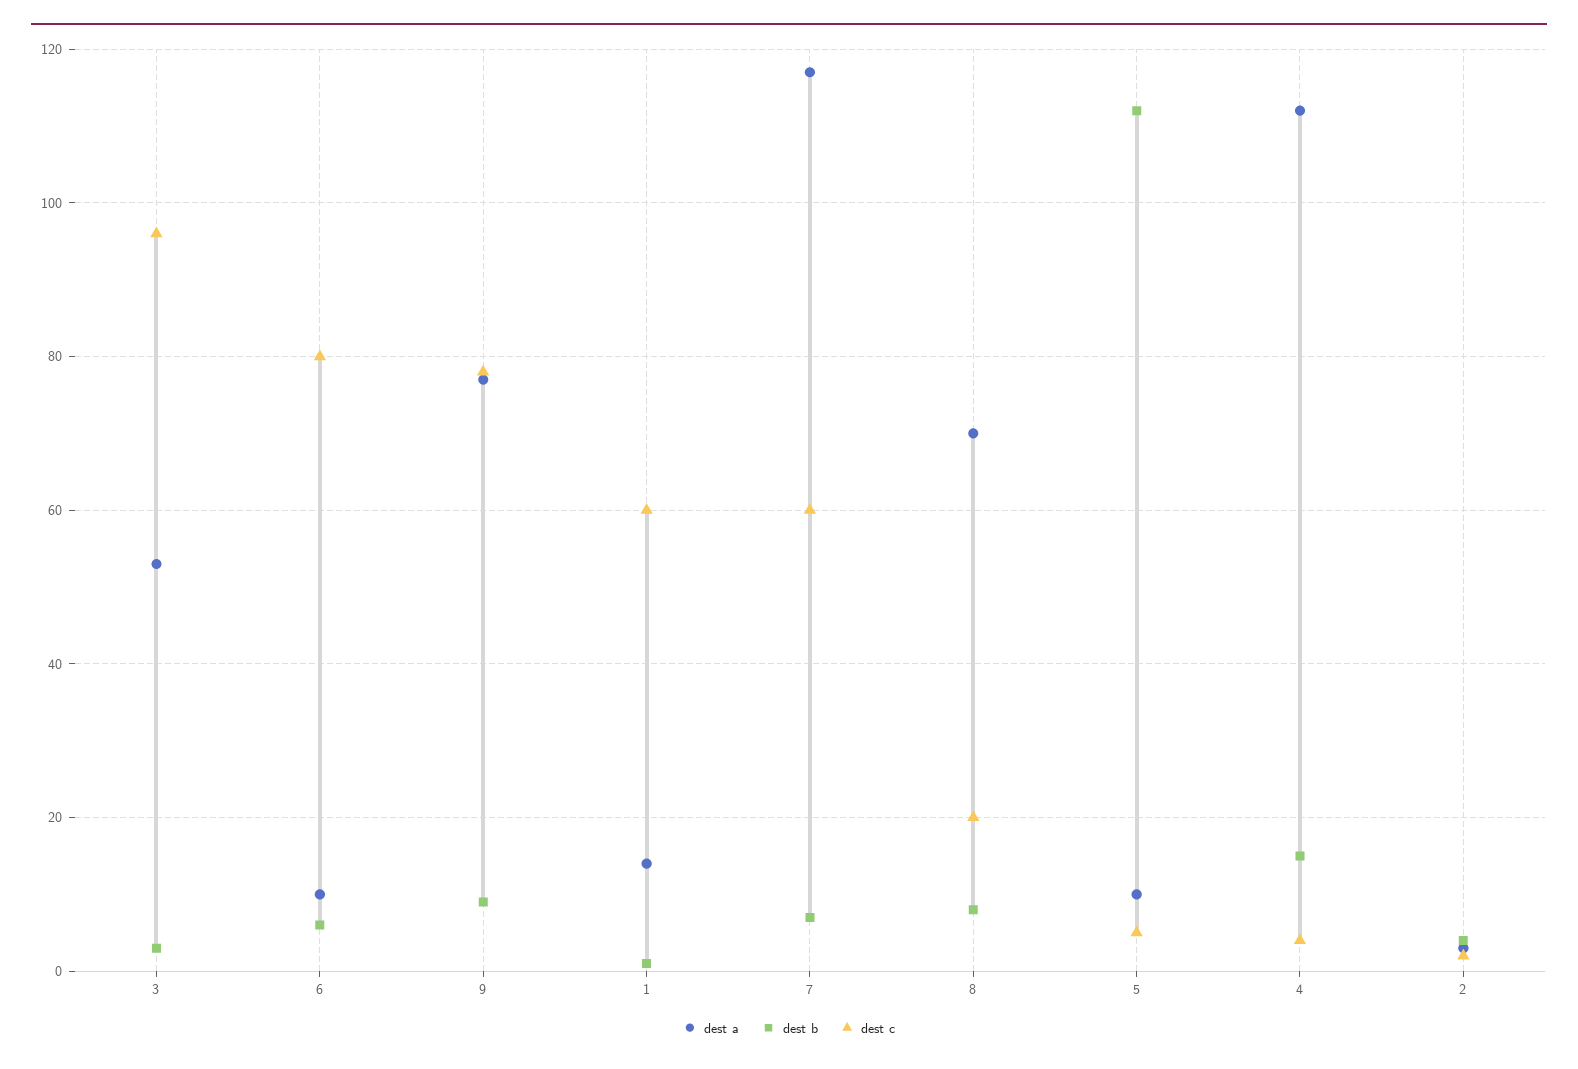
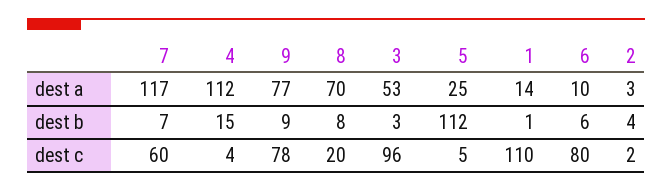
dest c, 1: 60 -> 110
dest a, 5: 10 -> 25

